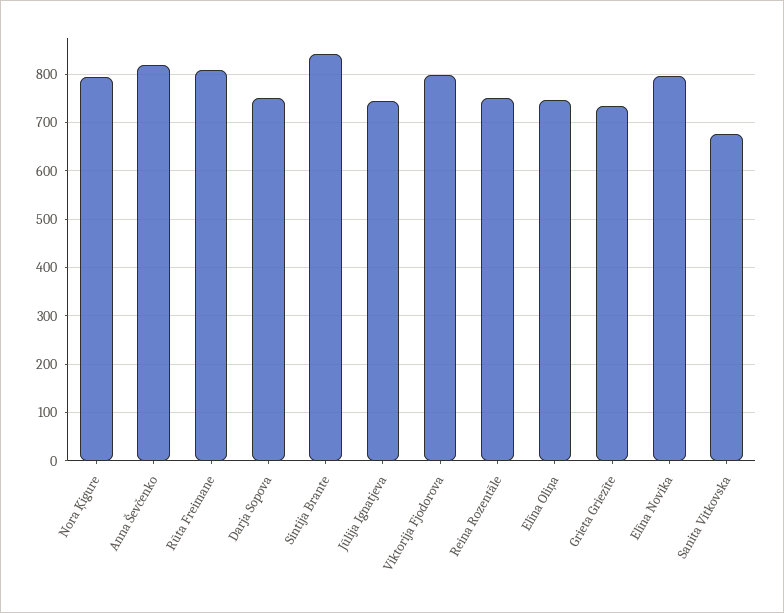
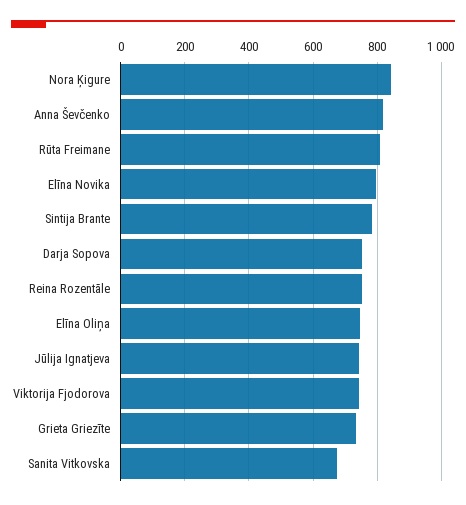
Nora Ķigure: 800 -> 840
Sintija Brante: 840 -> 780
Viktorija Fjodorova: 800 -> 740

